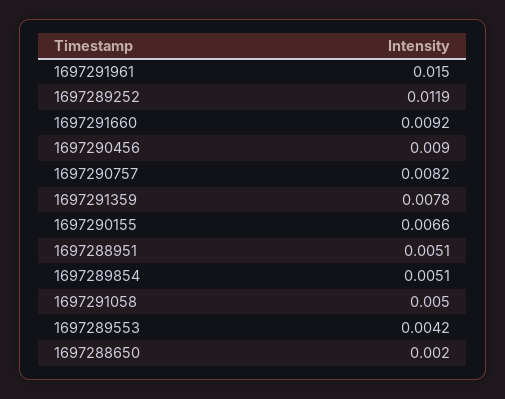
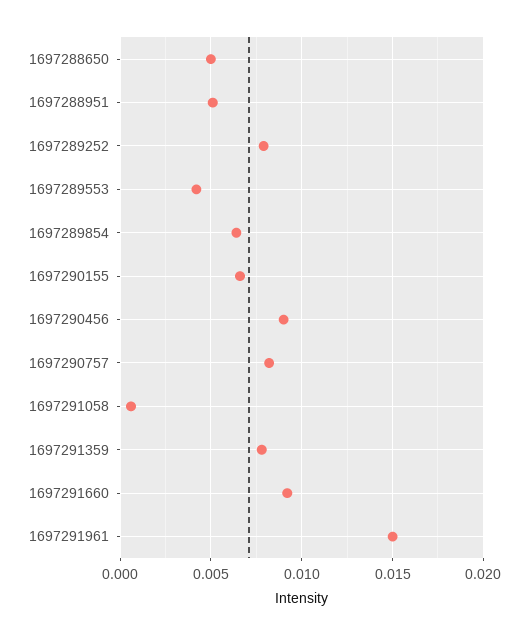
1697289252: 0.0119 -> 0.008
1697289854: 0.0051 -> 0.0065
1697291058: 0.005 -> 0.0005
1697288650: 0.002 -> 0.005

